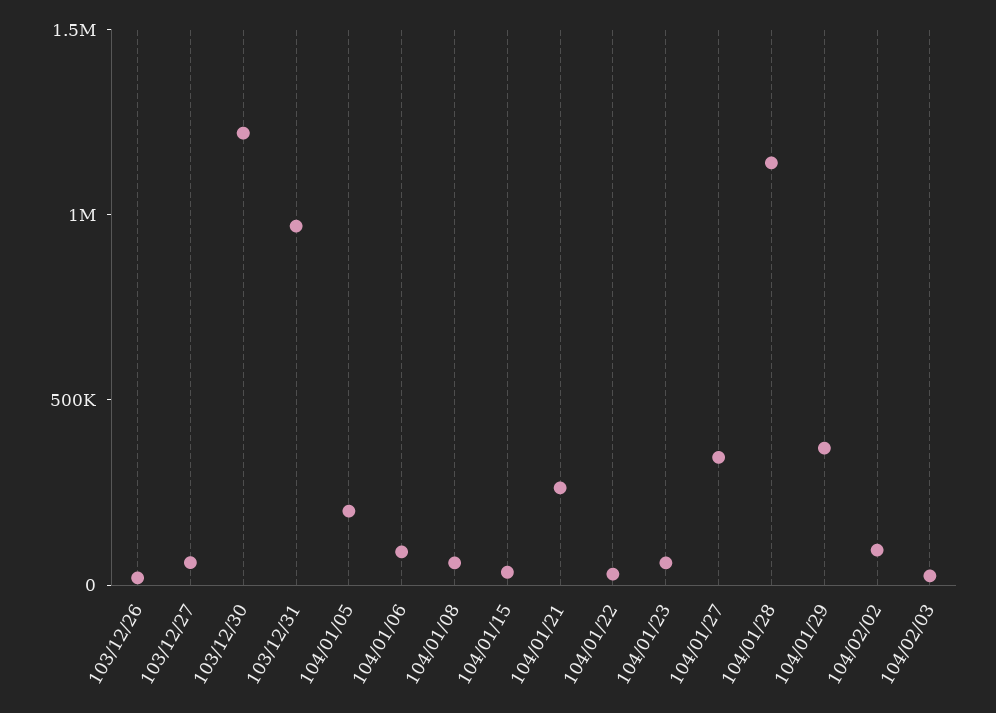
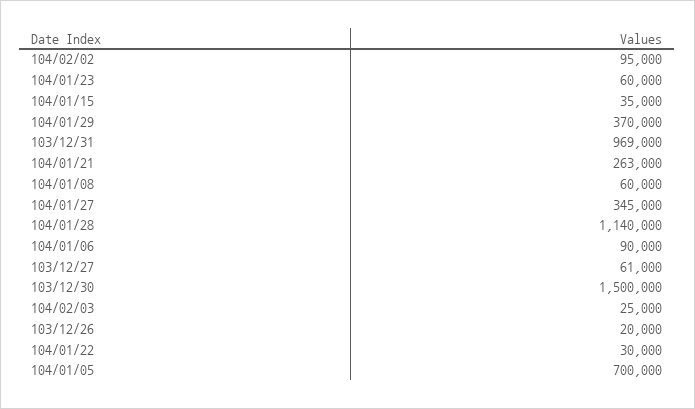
103/12/30: 1200000 -> 1500000
104/01/05: 200000 -> 700000

